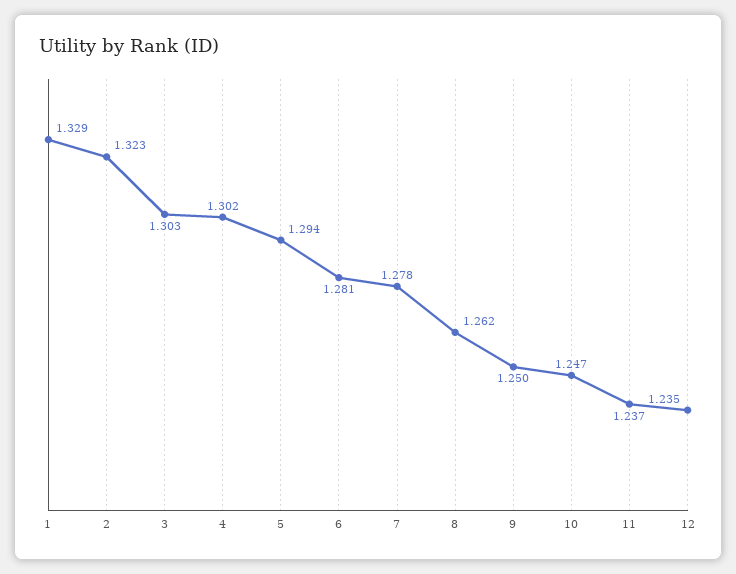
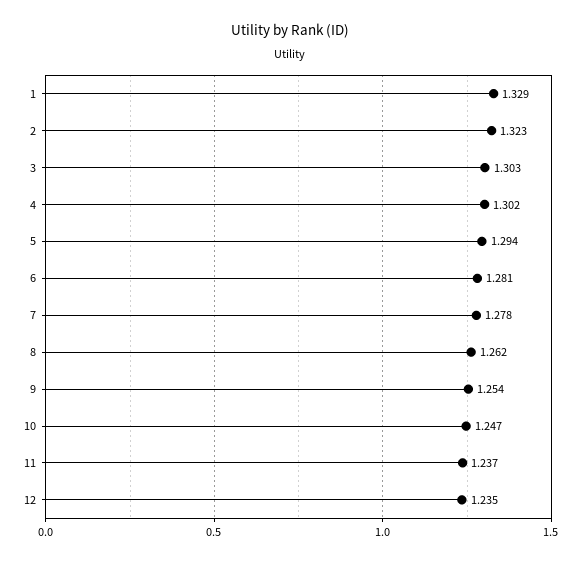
9: 1.25 -> 1.254

